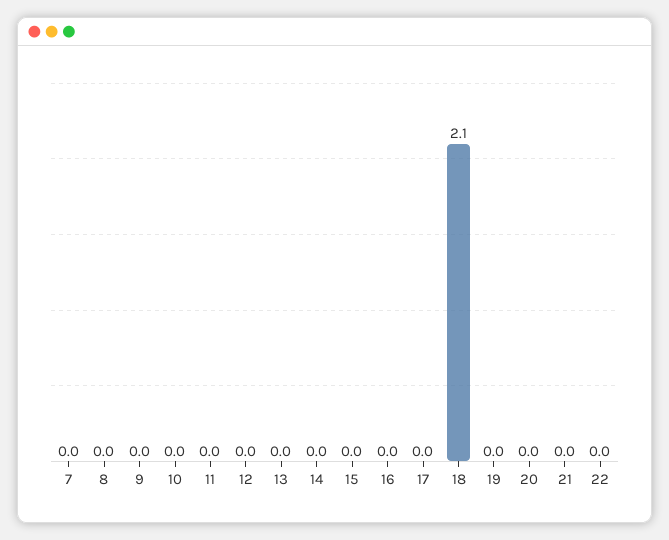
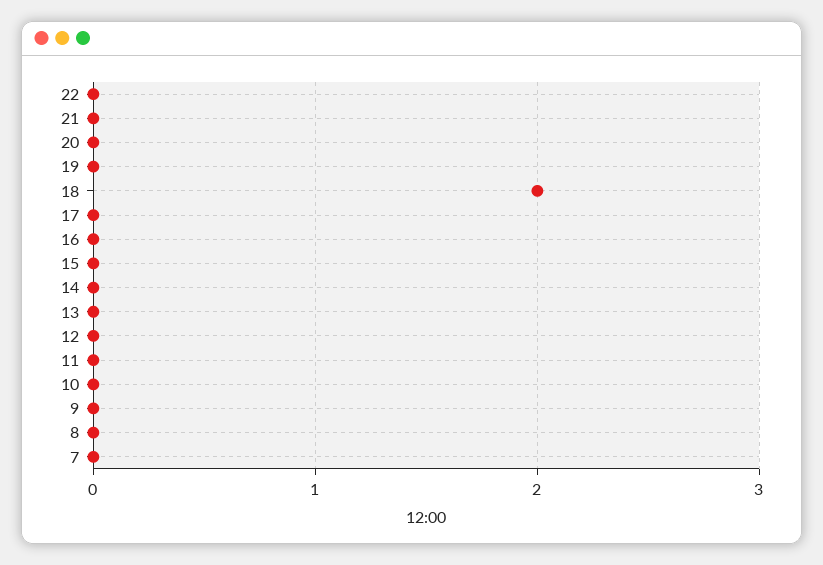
18: 2.1 -> 2

